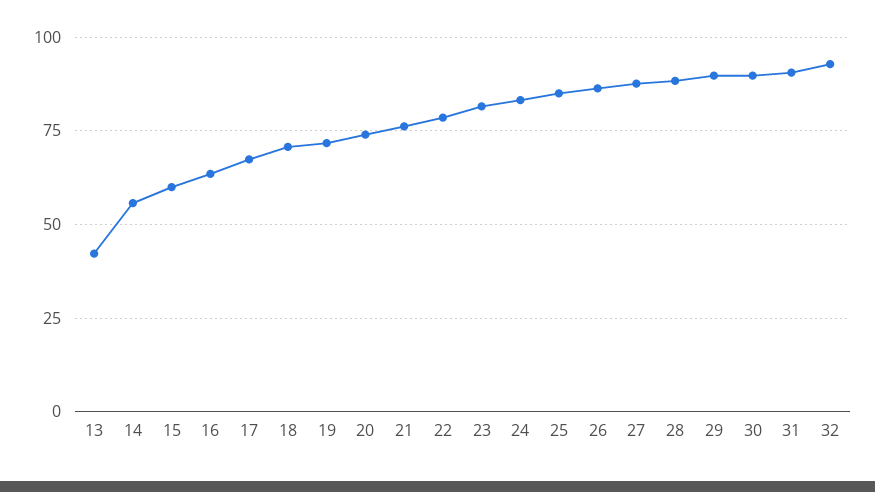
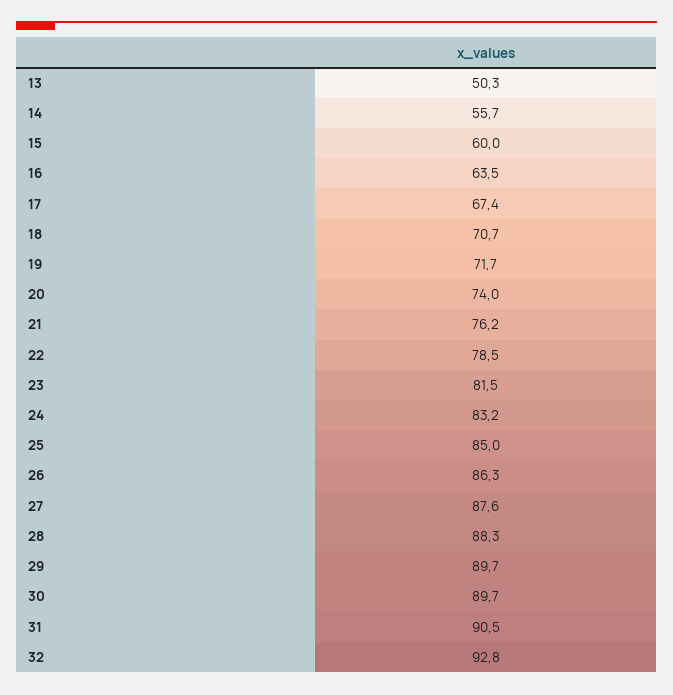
13: 42.5 -> 50.3

